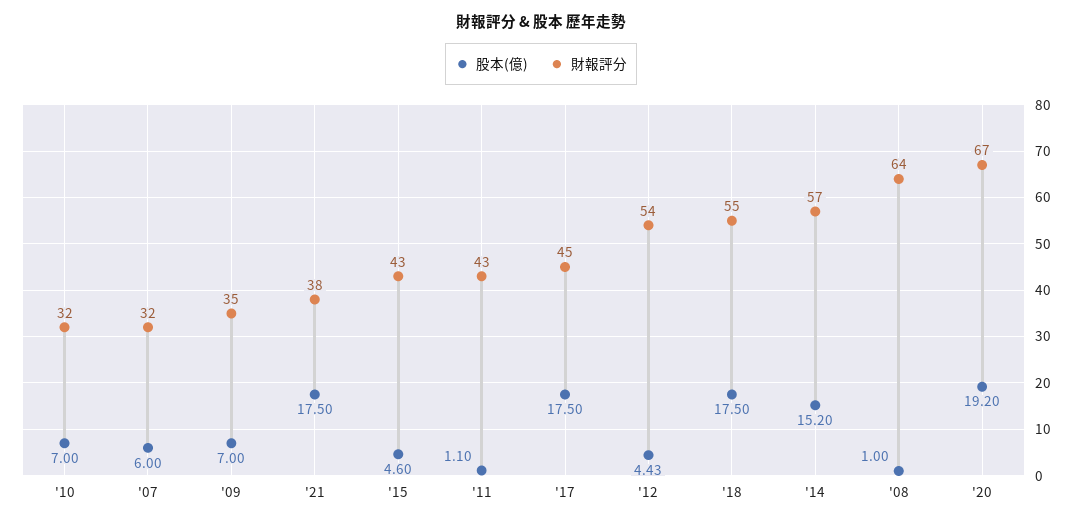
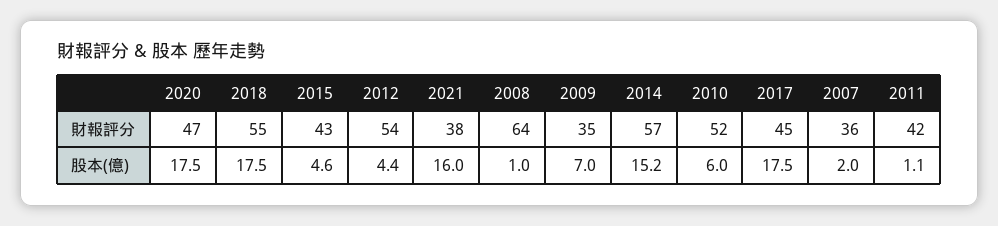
股本(億), '10: 7 -> 6
財報評分, '10: 32 -> 52
股本(億), '07: 6 -> 2
財報評分, '07: 32 -> 36
股本(億), '21: 17.5 -> 16
財報評分, '11: 43 -> 42
股本(億), '20: 19.2 -> 17.5
財報評分, '20: 67 -> 47

